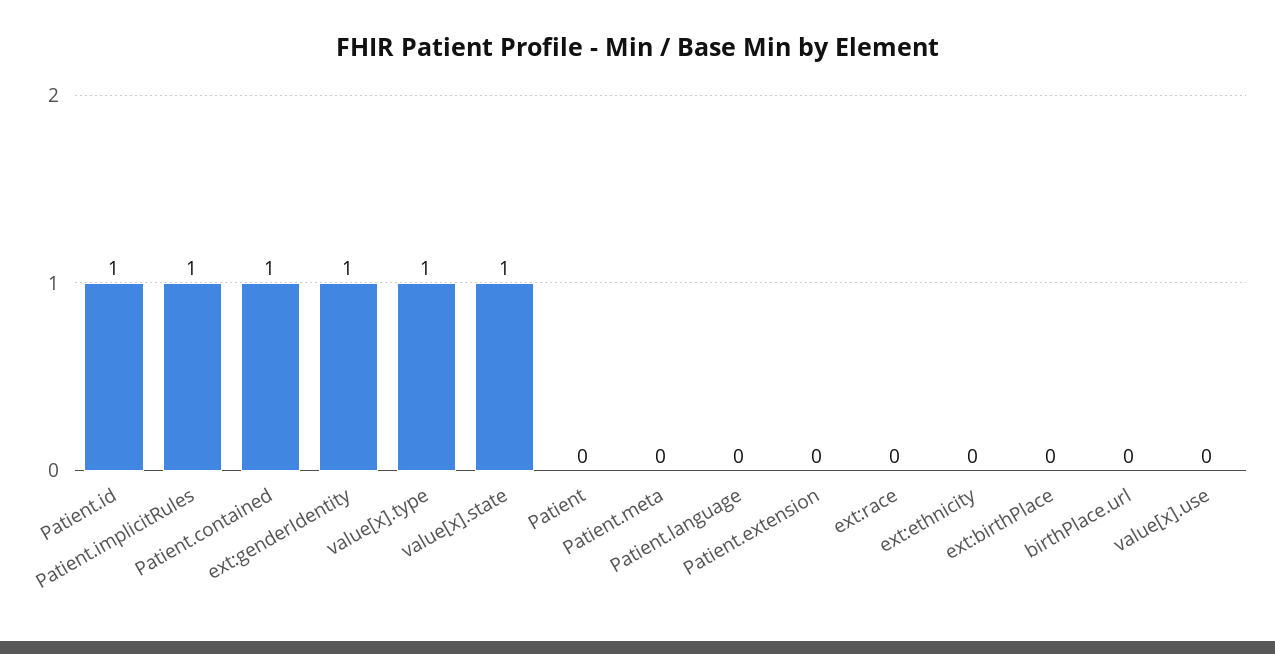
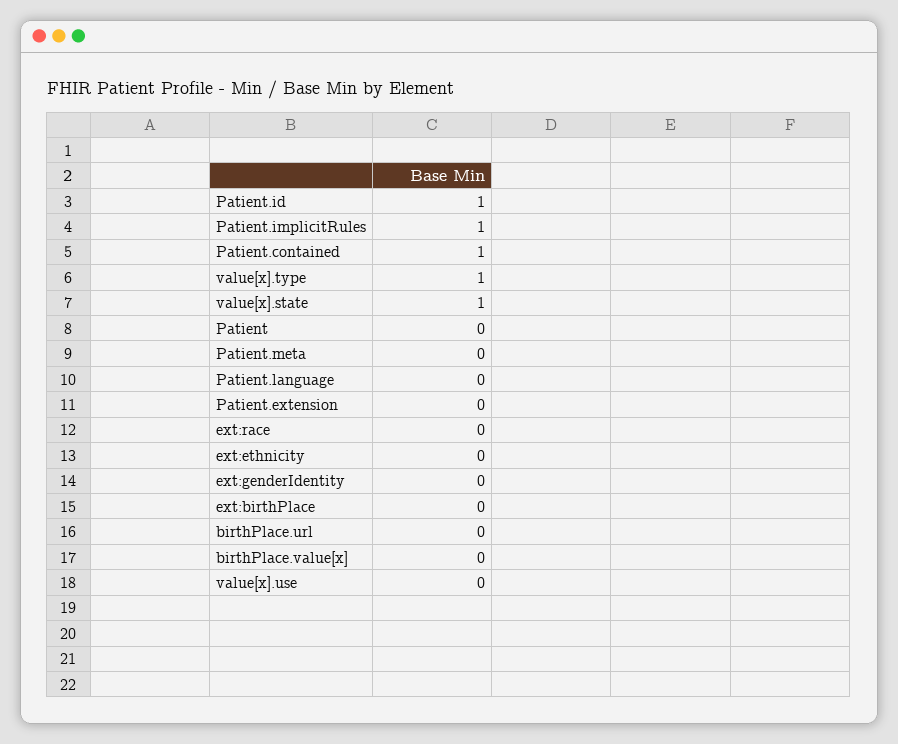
ext:genderIdentity: 1 -> 0
birthPlace.value[x]: none -> 0

